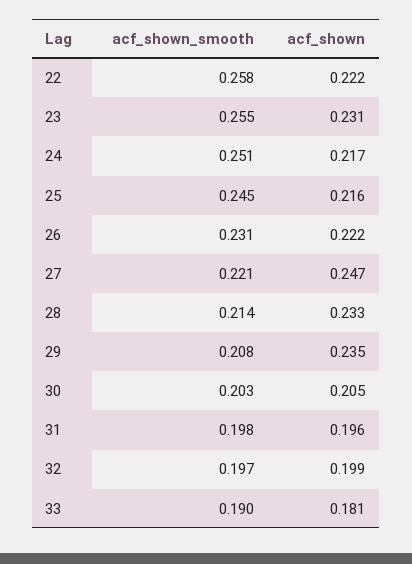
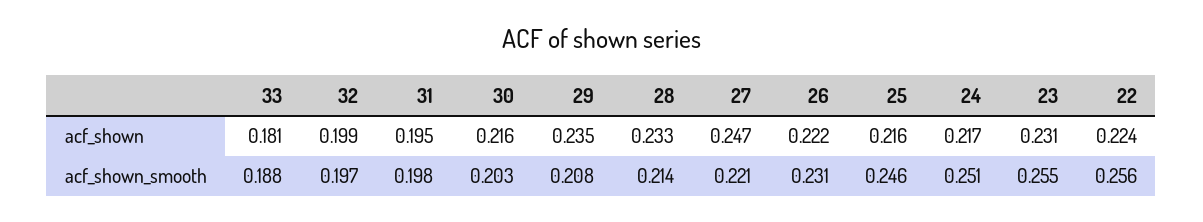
acf_shown_smooth, 22: 0.258 -> 0.256
acf_shown, 22: 0.222 -> 0.224
acf_shown_smooth, 25: 0.245 -> 0.246
acf_shown, 30: 0.205 -> 0.216
acf_shown, 31: 0.196 -> 0.195
acf_shown_smooth, 33: 0.19 -> 0.188

